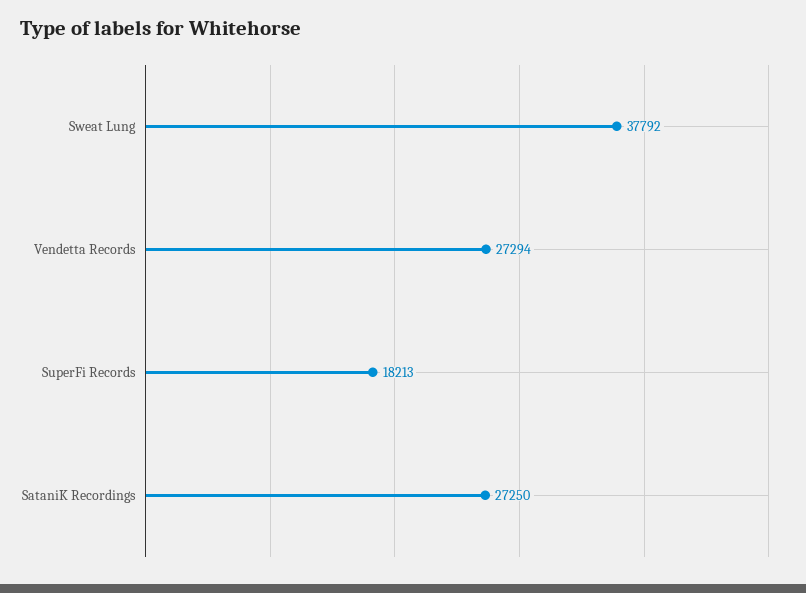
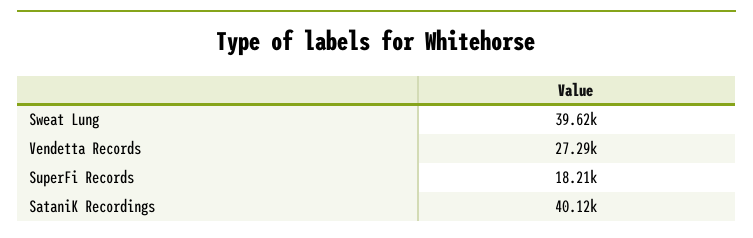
Sweat Lung: 37792 -> 39620
SataniK Recordings: 27250 -> 40120

